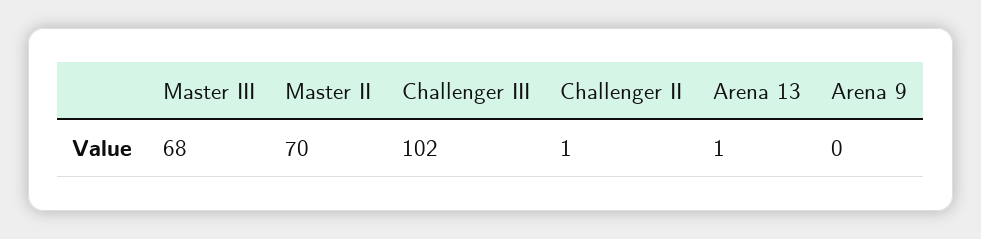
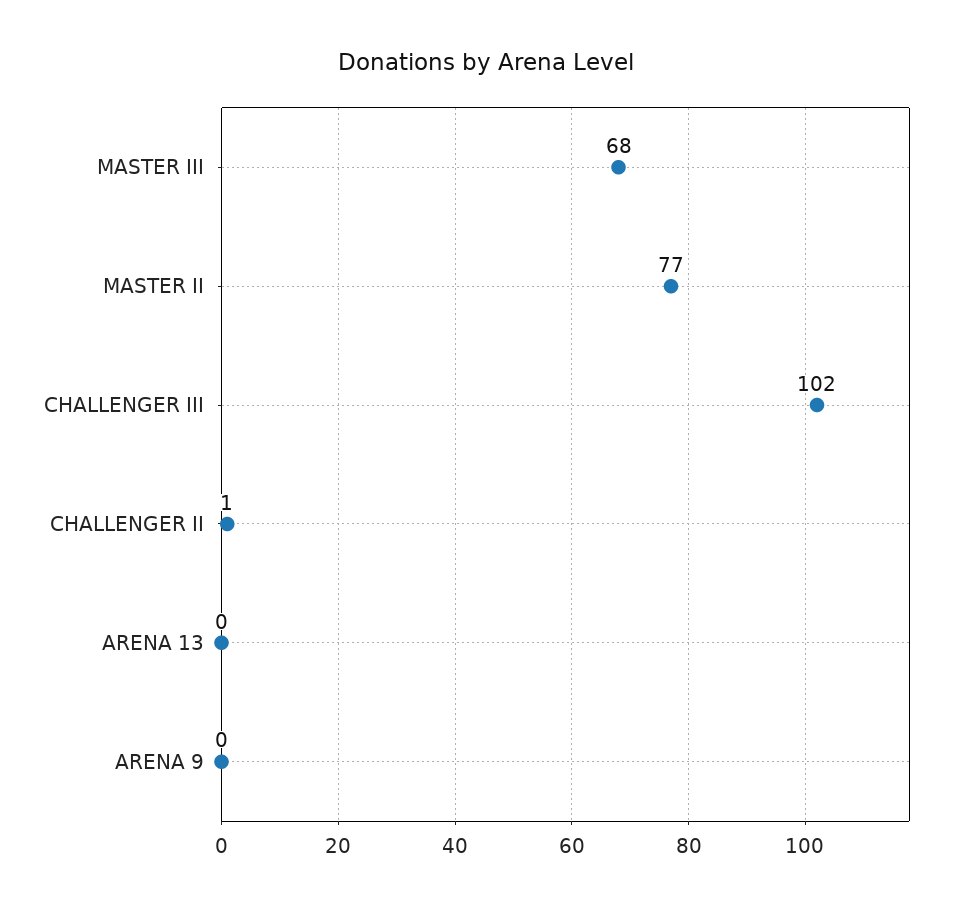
Master II: 70 -> 77
Arena 13: 1 -> 0

